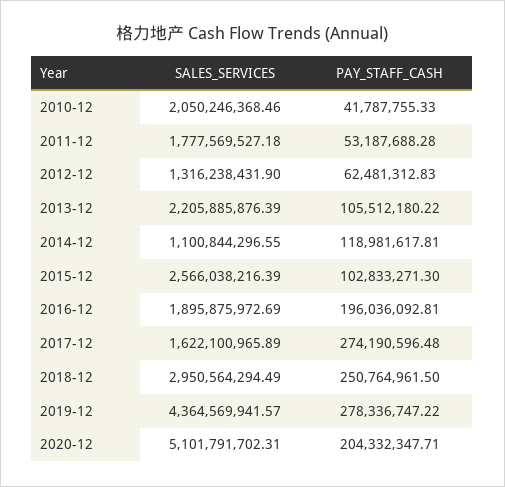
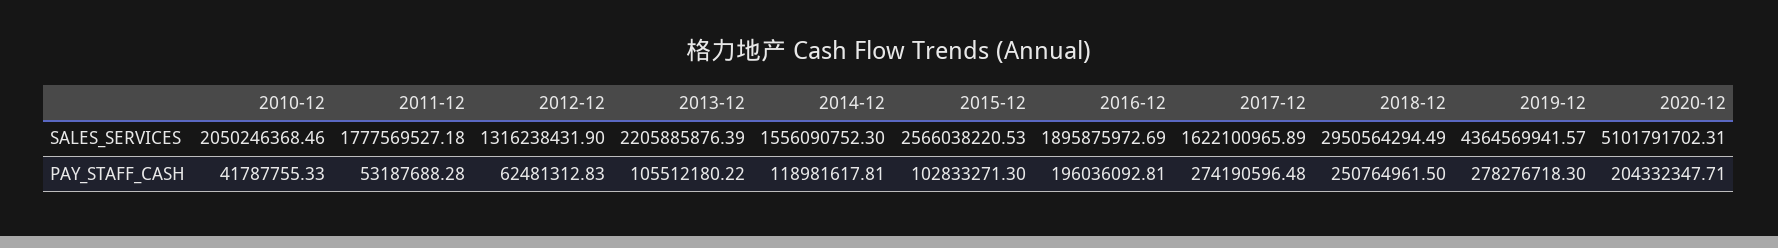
SALES_SERVICES, 2014-12: 1100844296.55 -> 1556090752.3
SALES_SERVICES, 2015-12: 2566038216.39 -> 2566038220.53
PAY_STAFF_CASH, 2019-12: 278336747.22 -> 278276718.3

